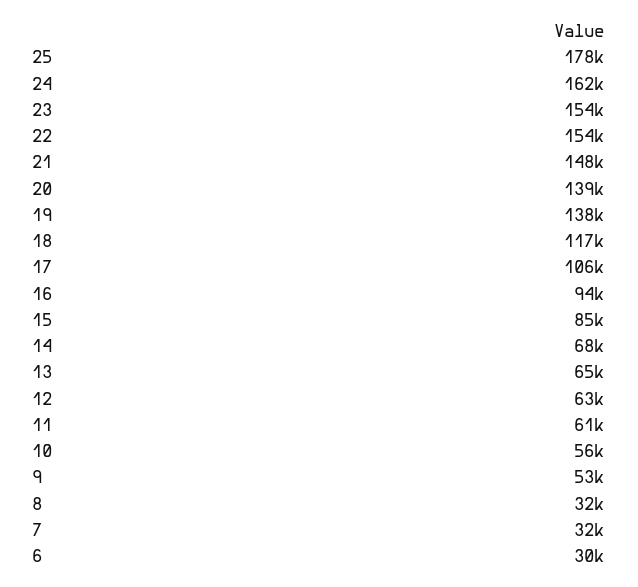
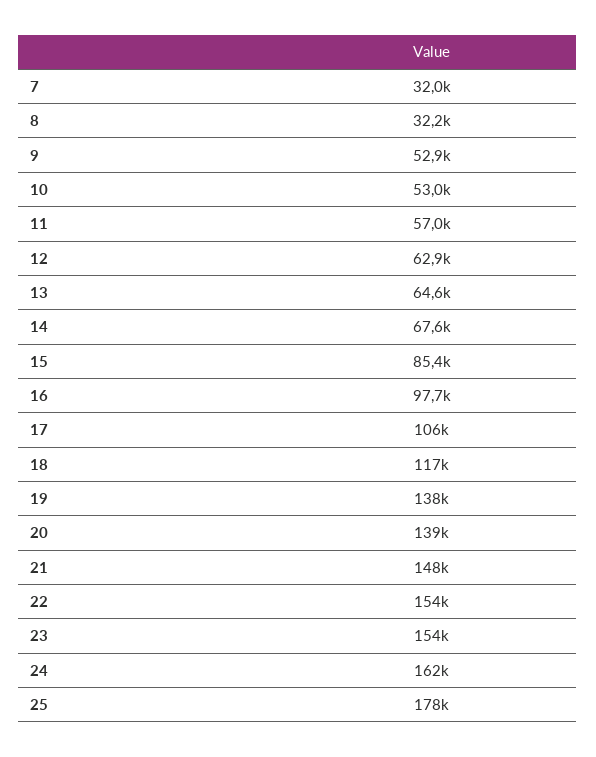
16: 94000 -> 97700
11: 61000 -> 57000
10: 56000 -> 53000
6: 30000 -> none

